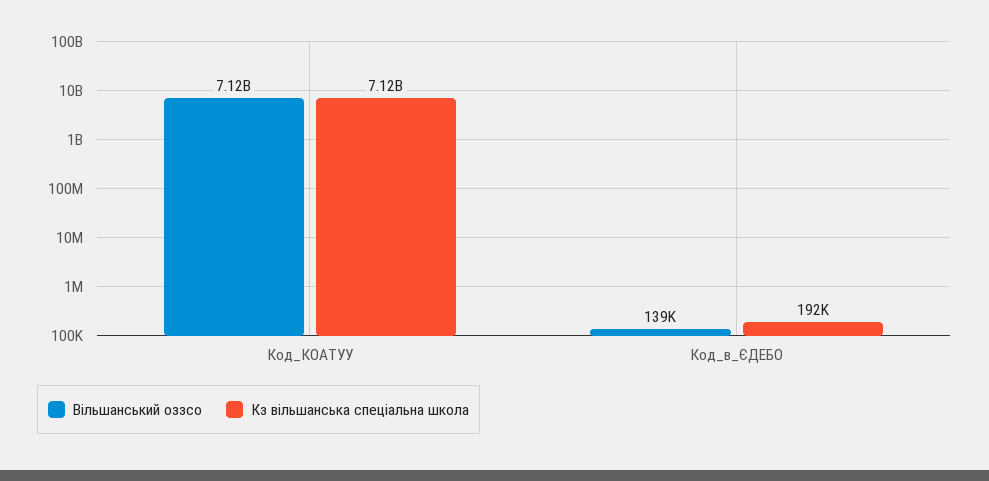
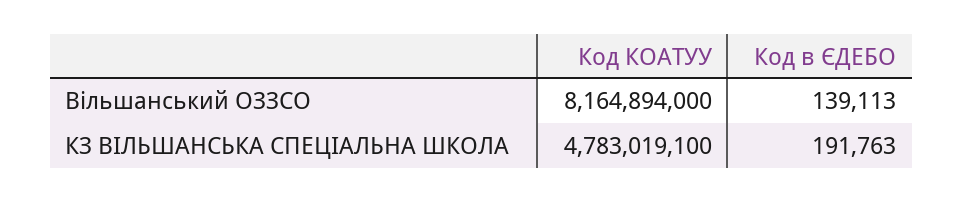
Вільшанський оззсо, Код_КОАТУУ: 7120000000 -> 8164894000
Кз вільшанська спеціальна школа, Код_КОАТУУ: 7120000000 -> 4783019100

